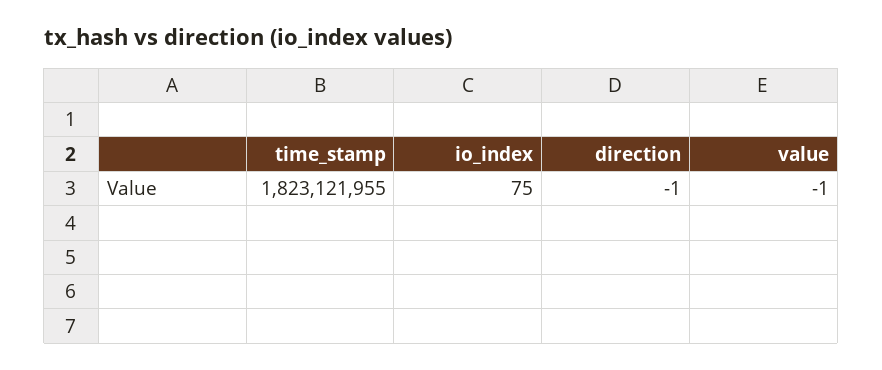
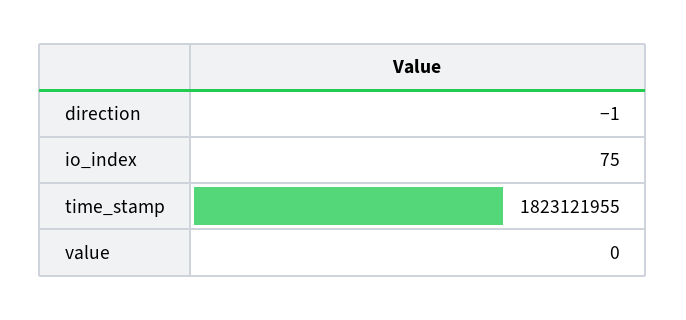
value: -1 -> 0

